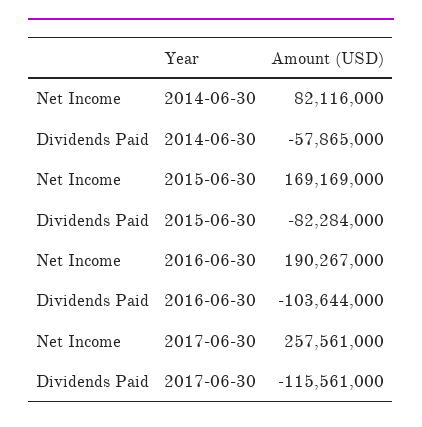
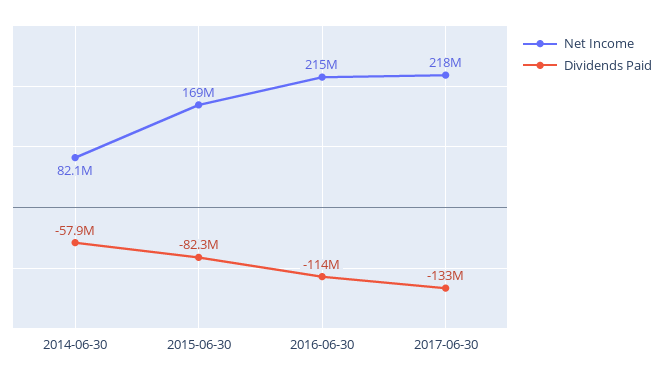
Net Income, 2016-06-30: 190267000 -> 215000000
Dividends Paid, 2016-06-30: -103644000 -> -114000000
Net Income, 2017-06-30: 257561000 -> 218000000
Dividends Paid, 2017-06-30: -115561000 -> -133000000

